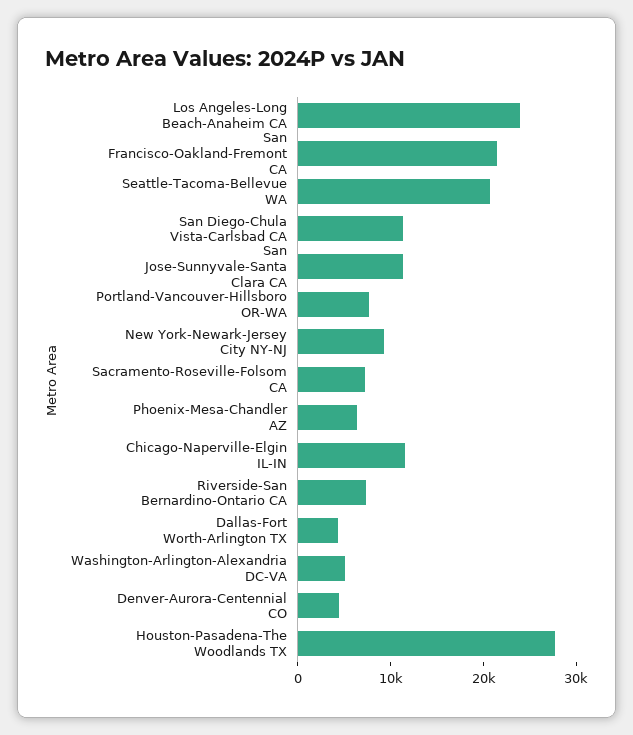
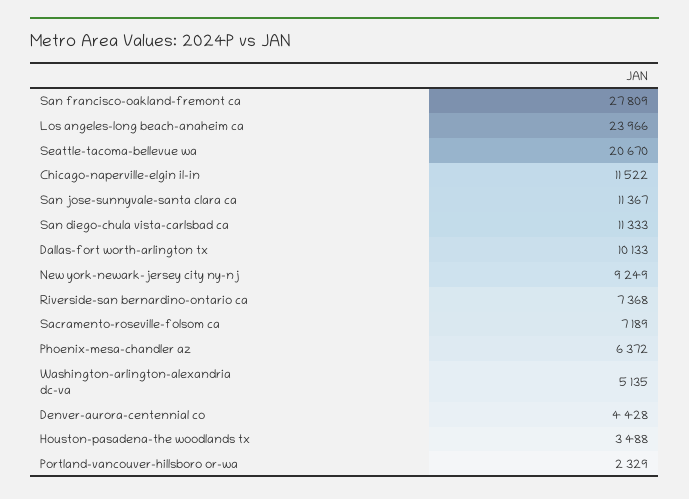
San Francisco-Oakland-Fremont CA: 22000 -> 27809
Portland-Vancouver-Hillsboro OR-WA: 8000 -> 2329
Dallas-Fort Worth-Arlington TX: 4000 -> 10133
Houston-Pasadena-The Woodlands TX: 28000 -> 3488

